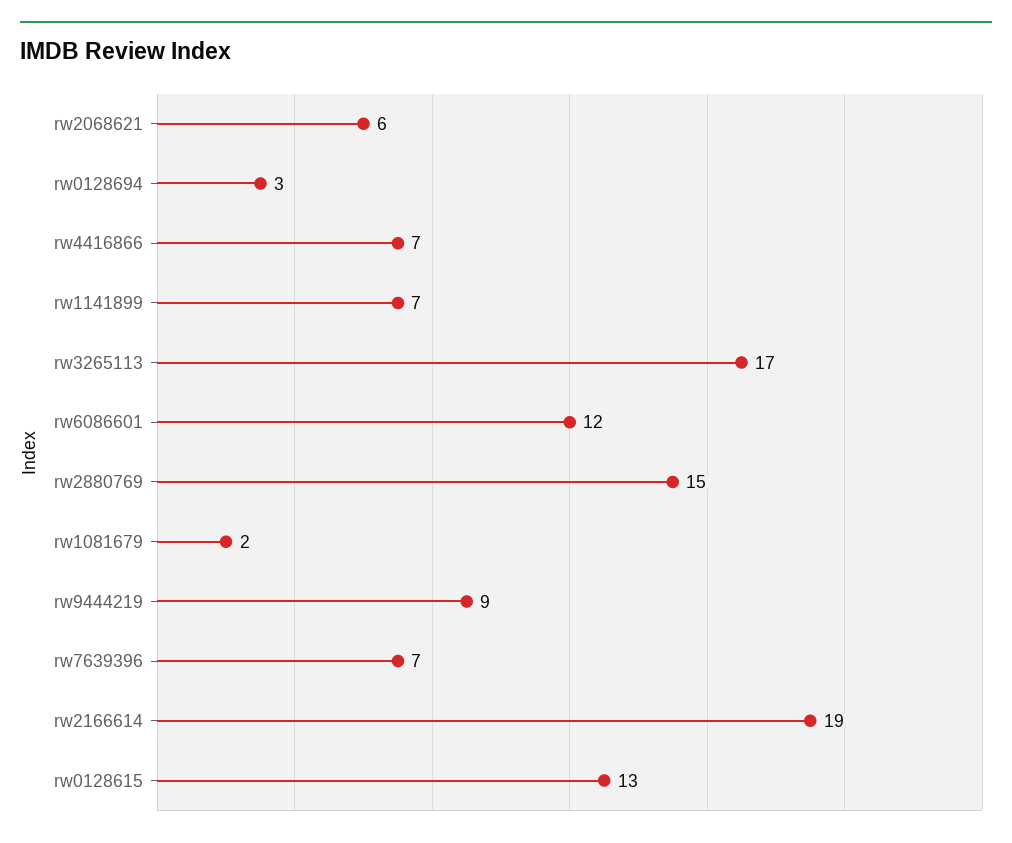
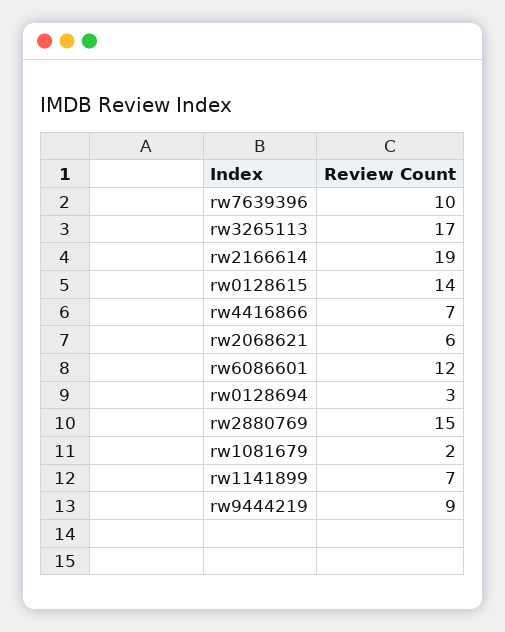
rw7639396: 7 -> 10
rw0128615: 13 -> 14

